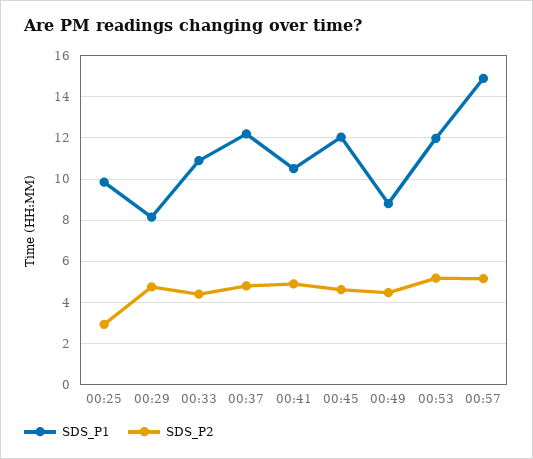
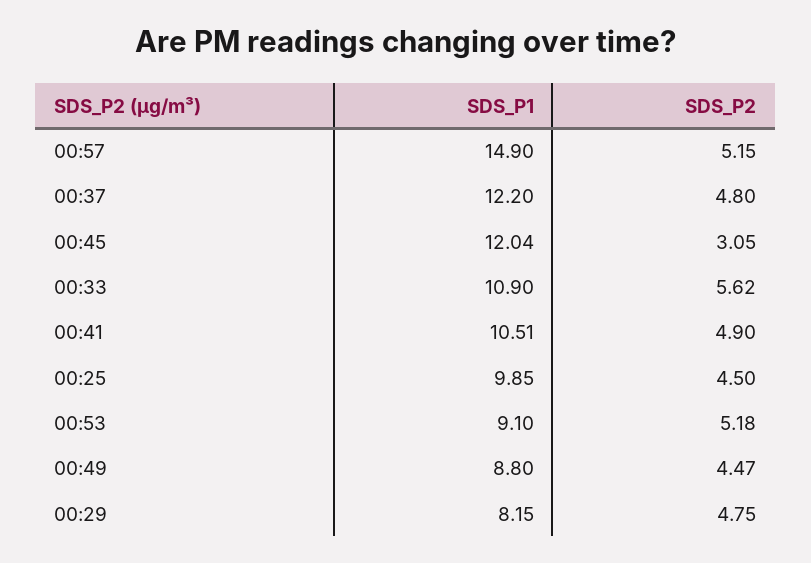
SDS_P2, 00:25: 3 -> 4.5
SDS_P2, 00:33: 4.5 -> 5.62
SDS_P2, 00:45: 4.5 -> 3.05
SDS_P1, 00:53: 12 -> 9.1

